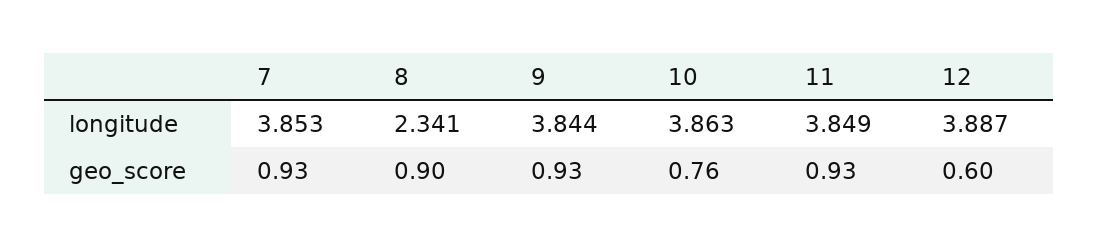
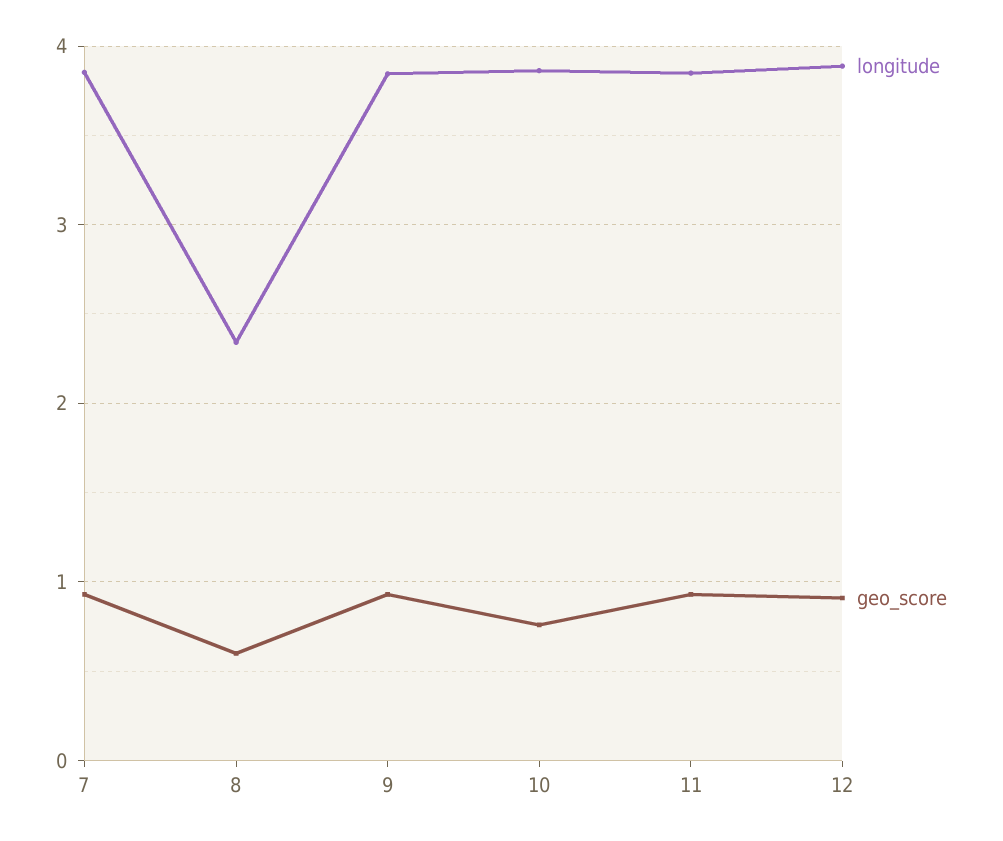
geo_score, 8: 0.9 -> 0.6
geo_score, 12: 0.6 -> 0.9

